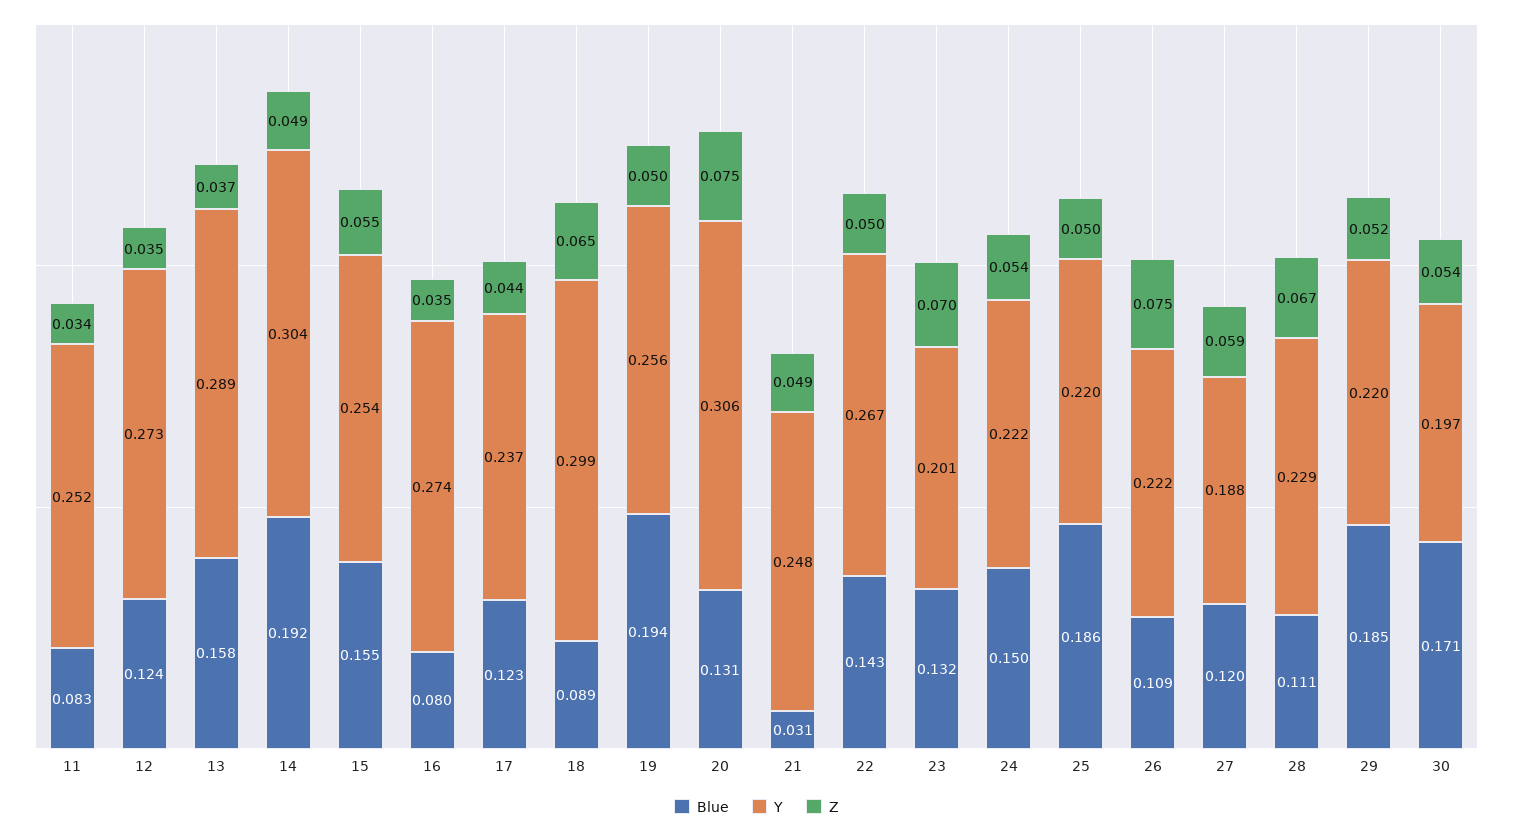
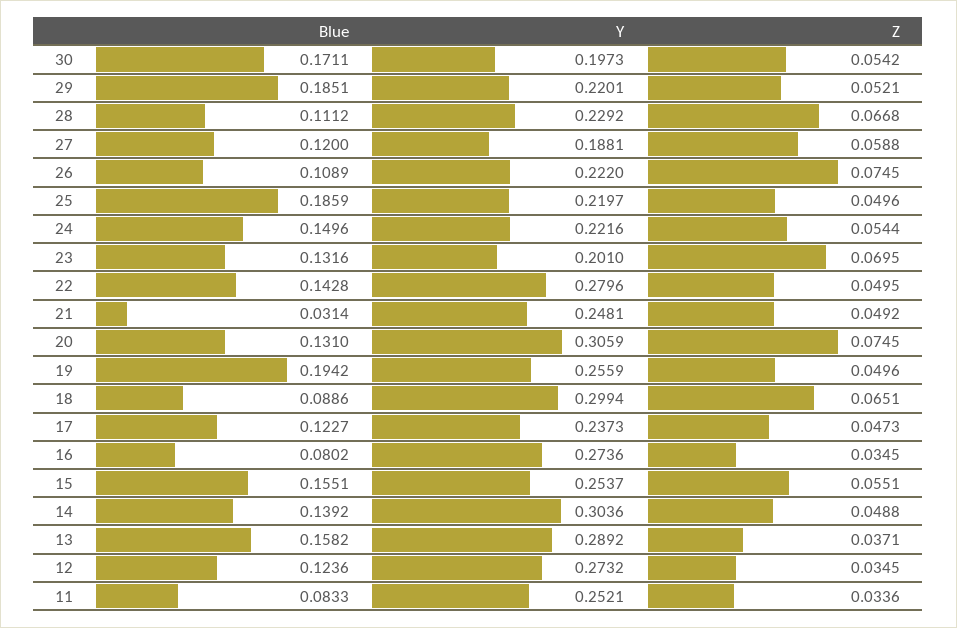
Blue, 14: 0.192 -> 0.1392
Z, 17: 0.044 -> 0.0473
Y, 22: 0.267 -> 0.2796

